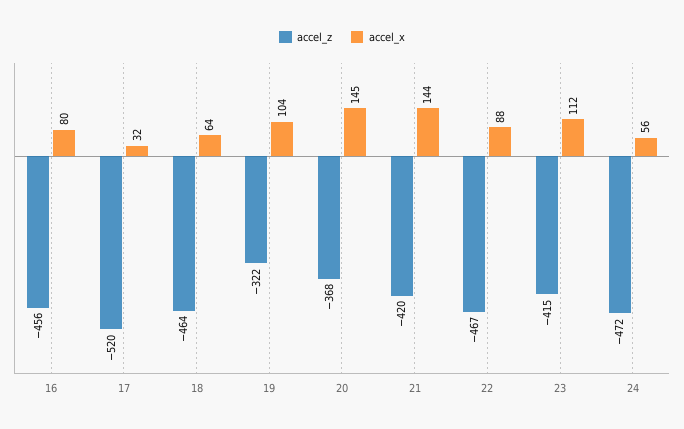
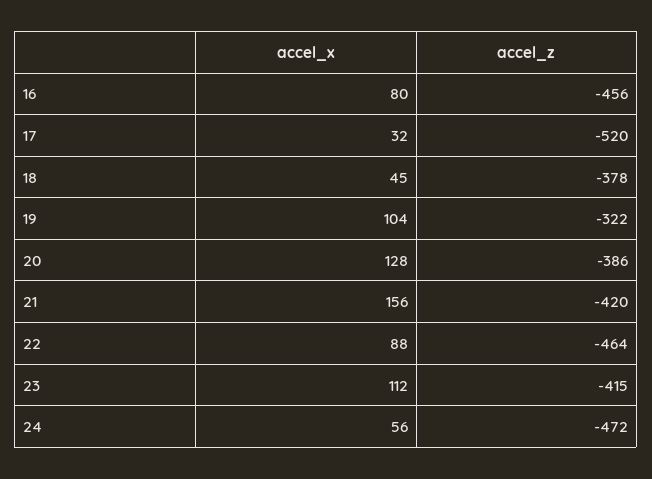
accel_z, 18: -464 -> -378
accel_x, 18: 64 -> 45
accel_z, 20: -368 -> -386
accel_x, 20: 145 -> 128
accel_x, 21: 144 -> 156
accel_z, 22: -467 -> -464

